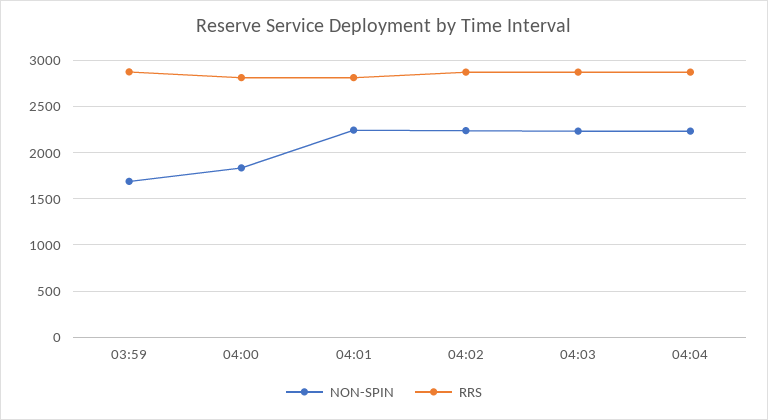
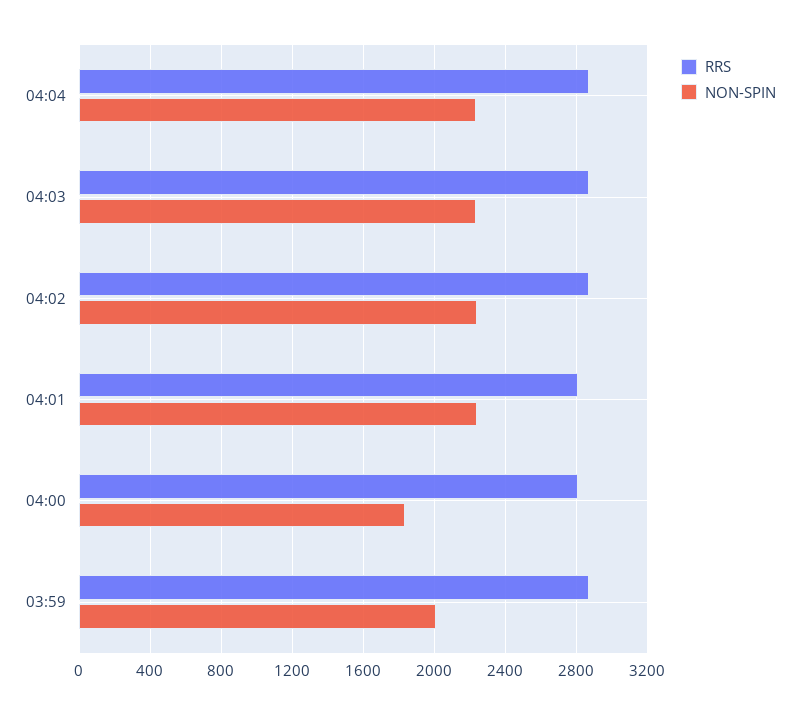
NON-SPIN, 03:59: 1700 -> 2000

